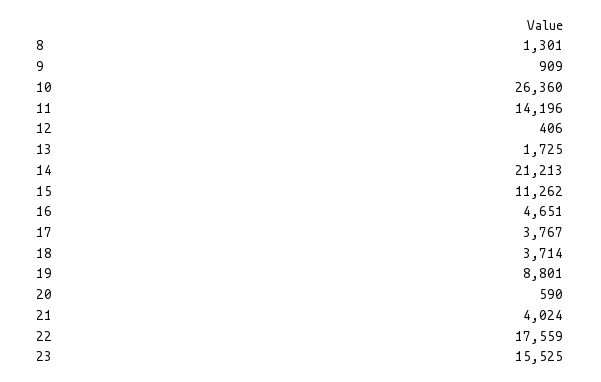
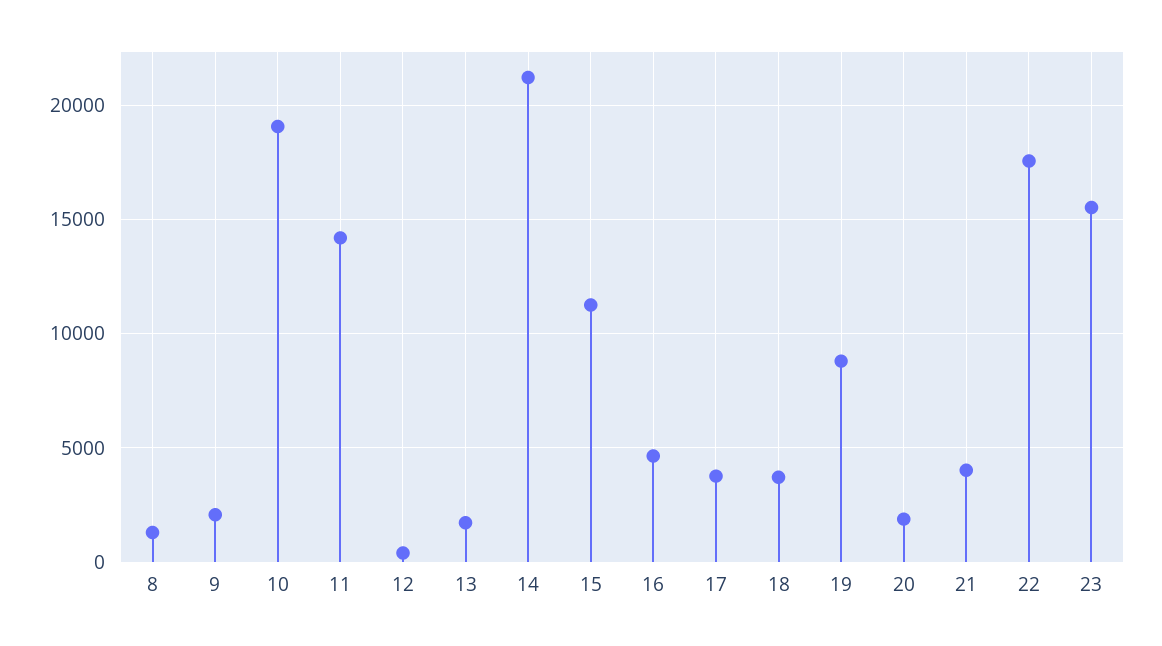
9: 909 -> 2000
10: 26360 -> 19000
20: 590 -> 2000

